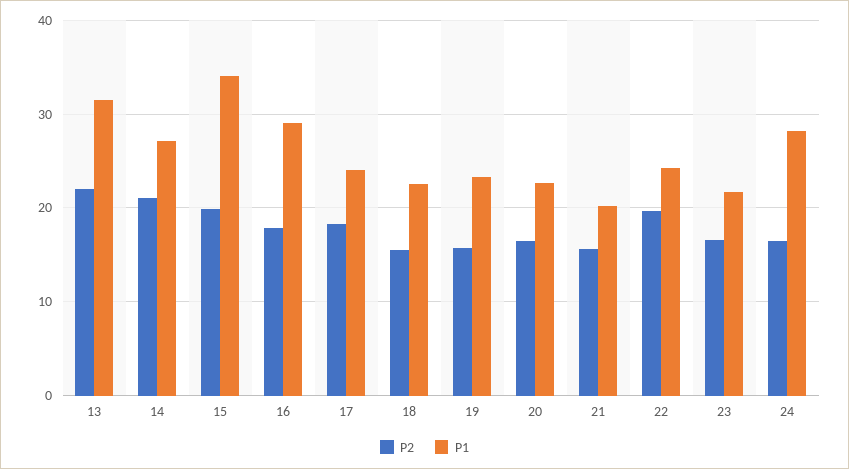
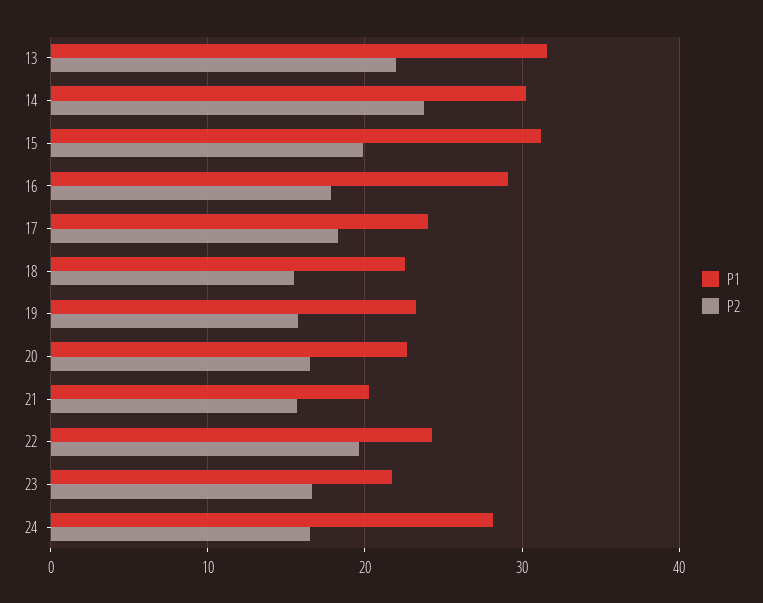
P2, 14: 21 -> 24
P1, 14: 27 -> 30
P1, 15: 34 -> 31

